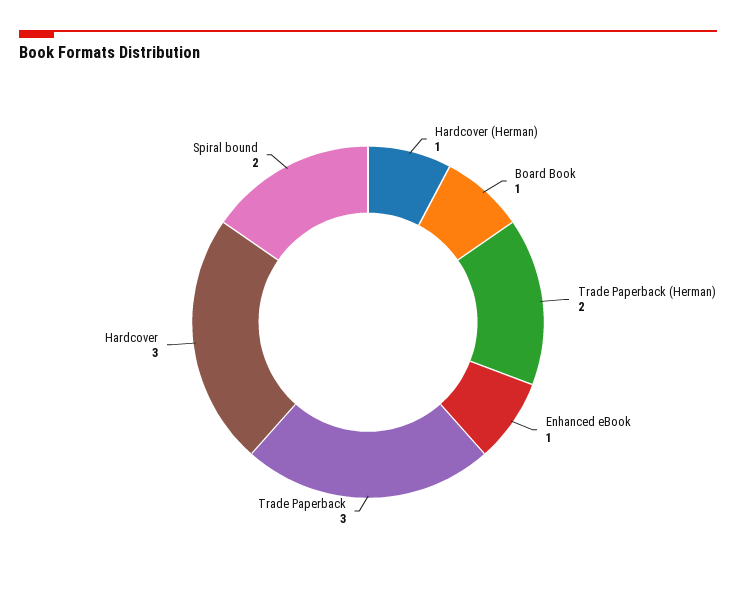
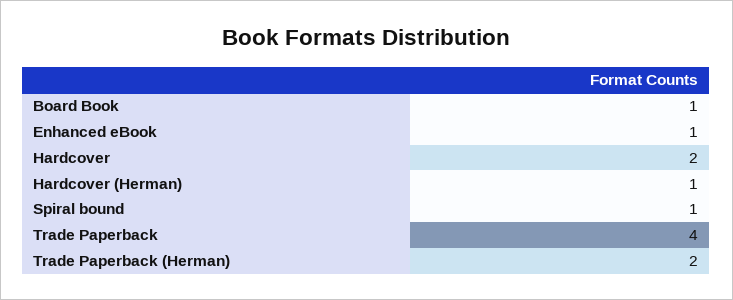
Trade Paperback: 3 -> 4
Hardcover: 3 -> 2
Spiral bound: 2 -> 1

